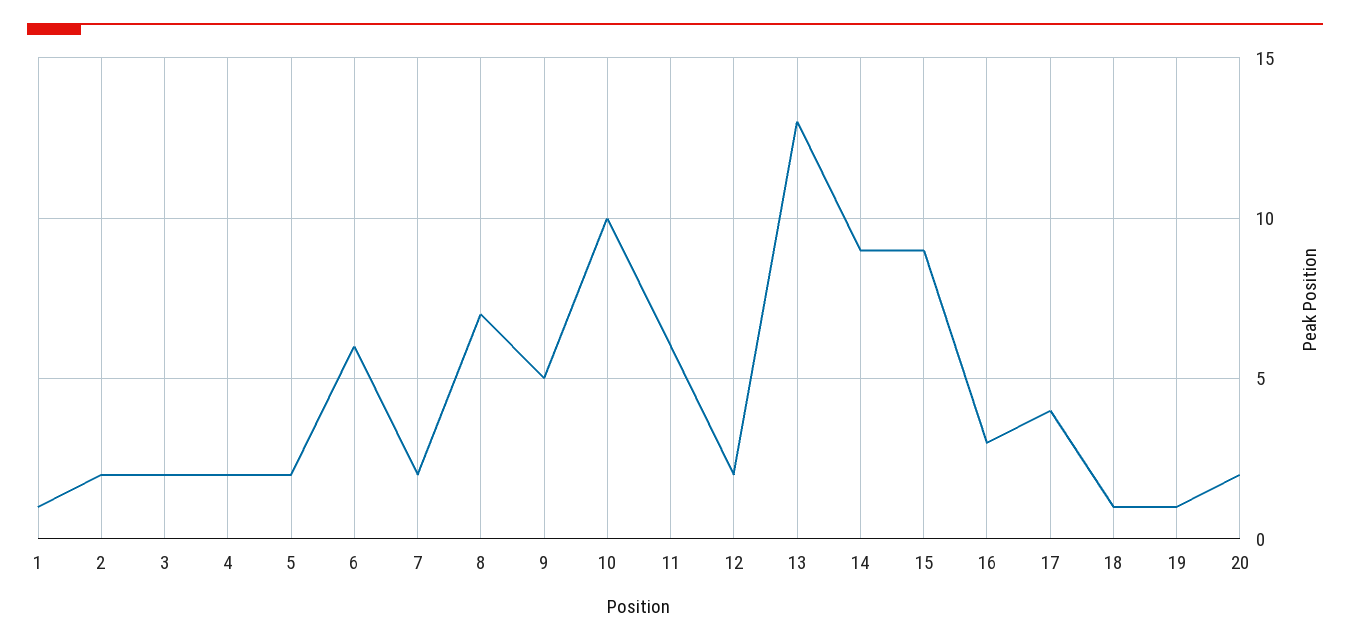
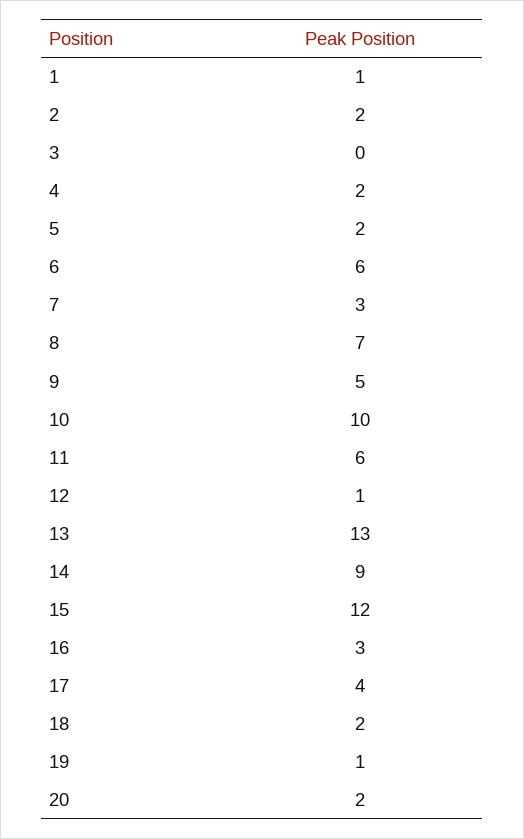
3: 2 -> 0
7: 2 -> 3
12: 2 -> 1
15: 9 -> 12
18: 1 -> 2

